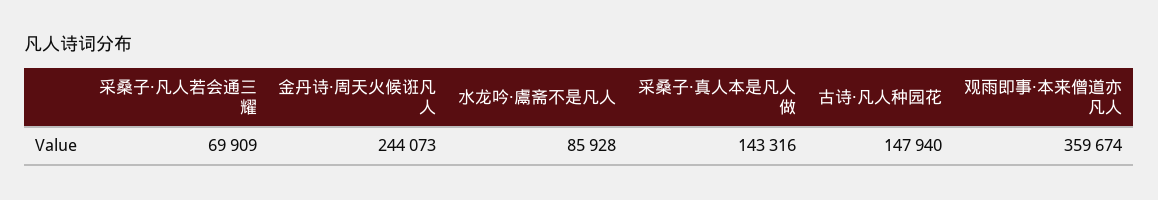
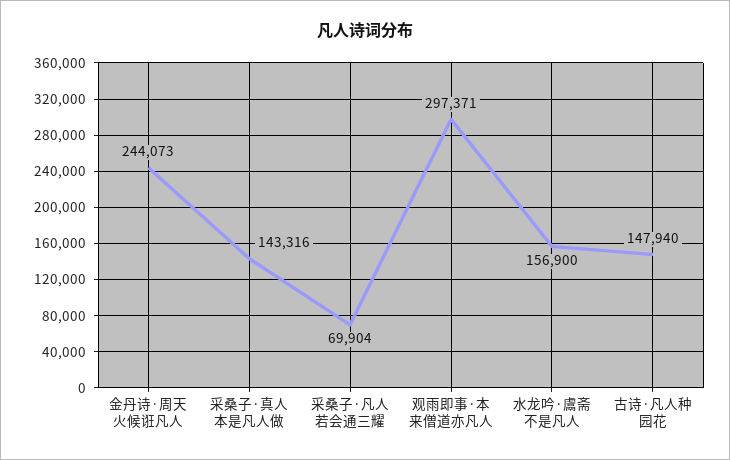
采桑子·凡人若会通三耀: 69909 -> 69904
水龙吟·鬳斋不是凡人: 85928 -> 156900
观雨即事·本来僧道亦凡人: 359674 -> 297371

